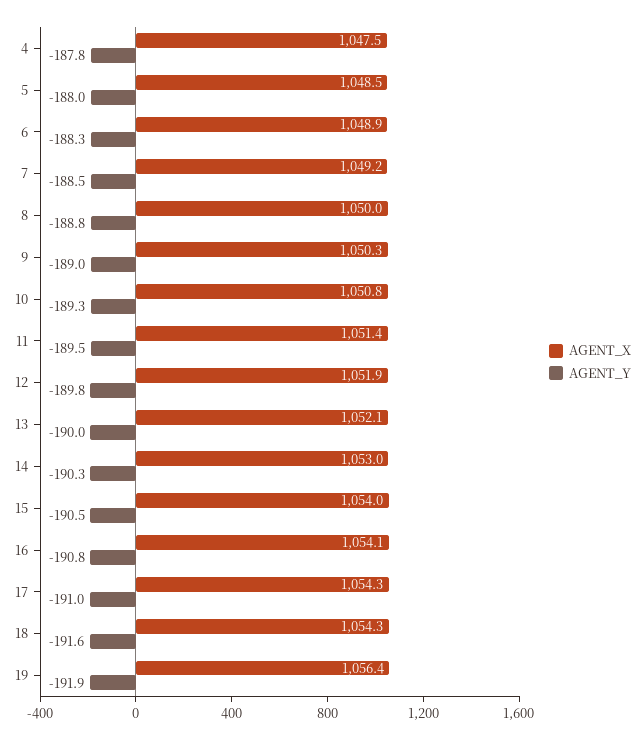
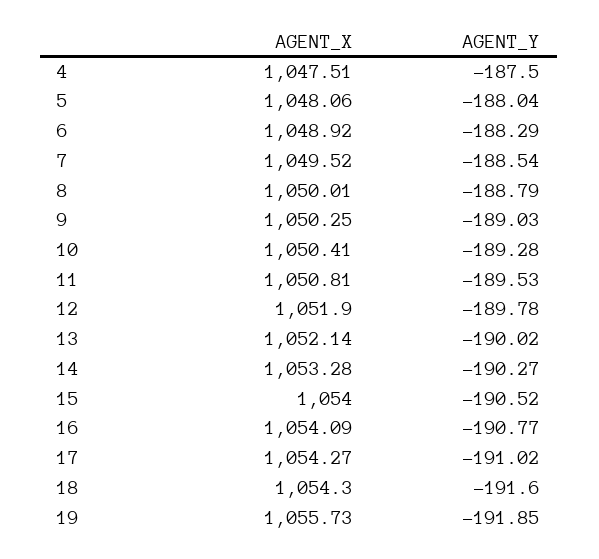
AGENT_Y, 4: -187.8 -> -187.5
AGENT_X, 5: 1048.5 -> 1048.06
AGENT_X, 7: 1049.2 -> 1049.52
AGENT_X, 10: 1050.8 -> 1050.41
AGENT_X, 11: 1051.4 -> 1050.81
AGENT_X, 14: 1053 -> 1053.28
AGENT_X, 19: 1056.4 -> 1055.73

